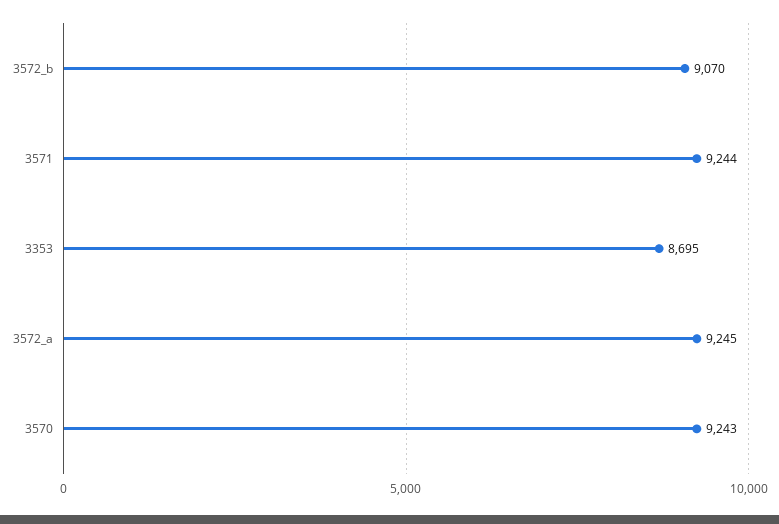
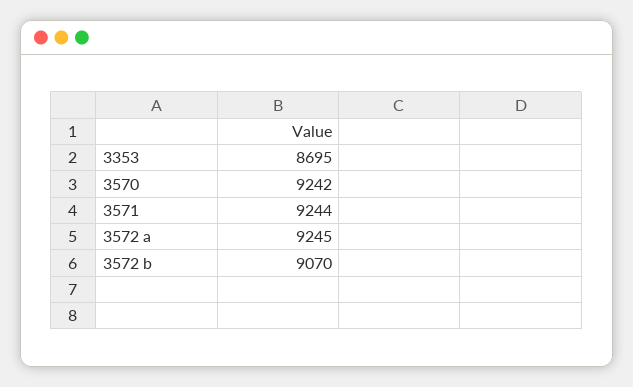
3570: 9243 -> 9242

